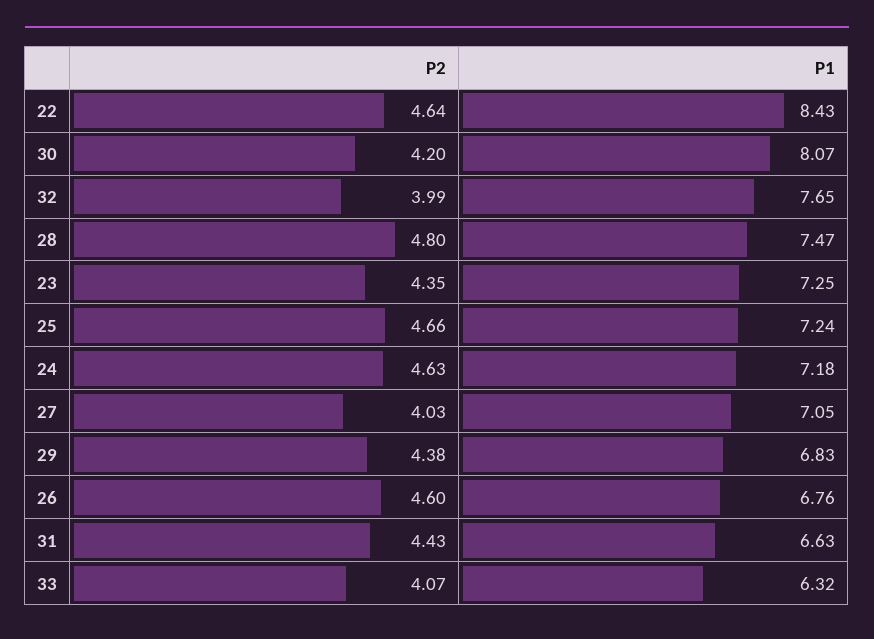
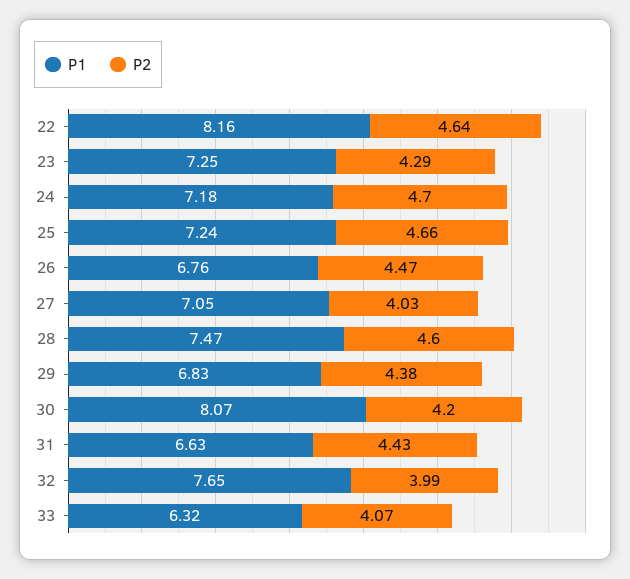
P1, 22: 8.43 -> 8.16
P2, 28: 4.8 -> 4.6
P2, 23: 4.35 -> 4.29
P2, 24: 4.63 -> 4.7
P2, 26: 4.6 -> 4.47

